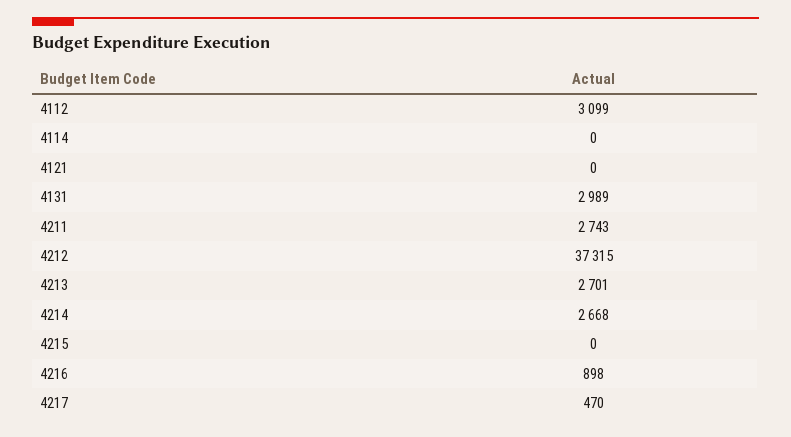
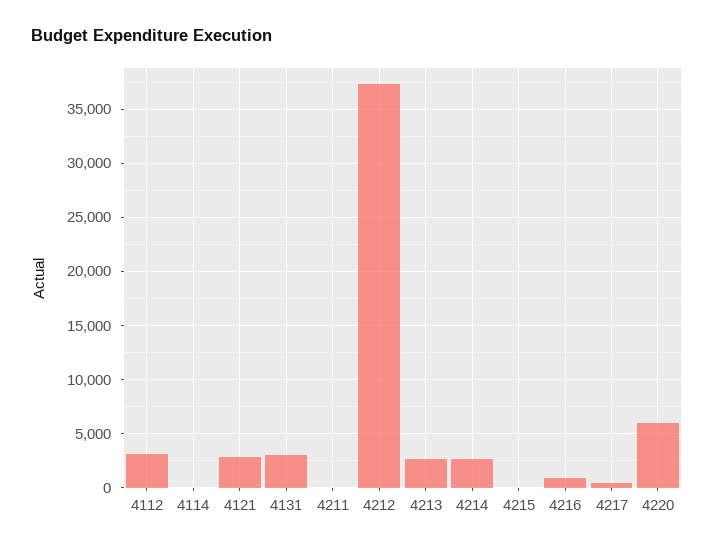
4121: 0 -> 3000
4211: 2743 -> 0
4220: none -> 6000

